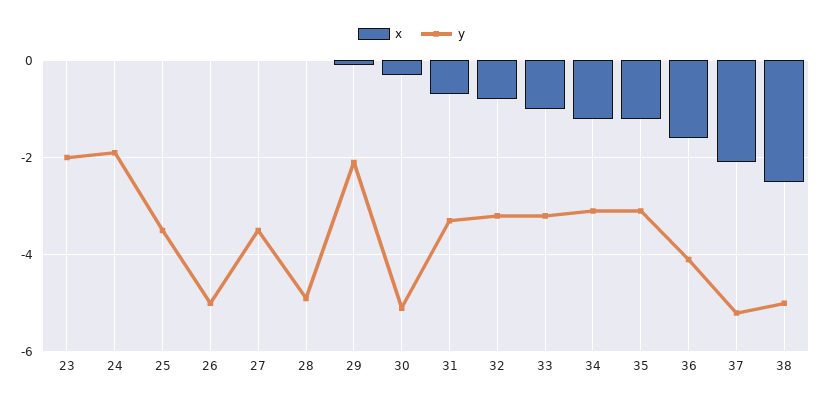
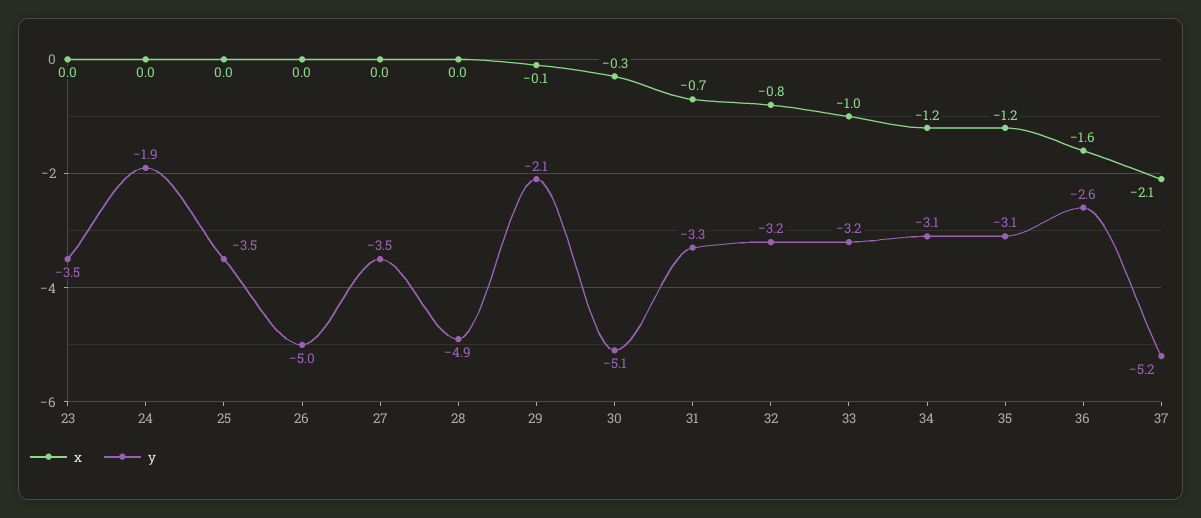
y, 23: -2 -> -3.5
y, 36: -4 -> -2.6
x, 38: -2.5 -> none
y, 38: -5 -> none

